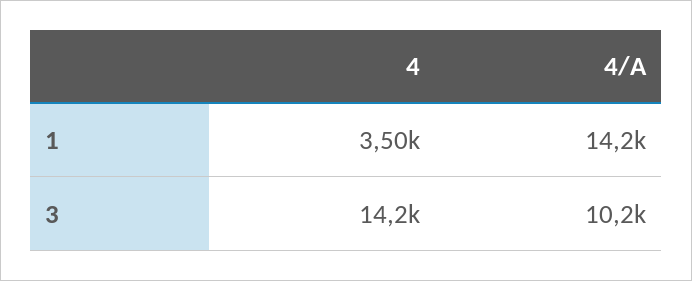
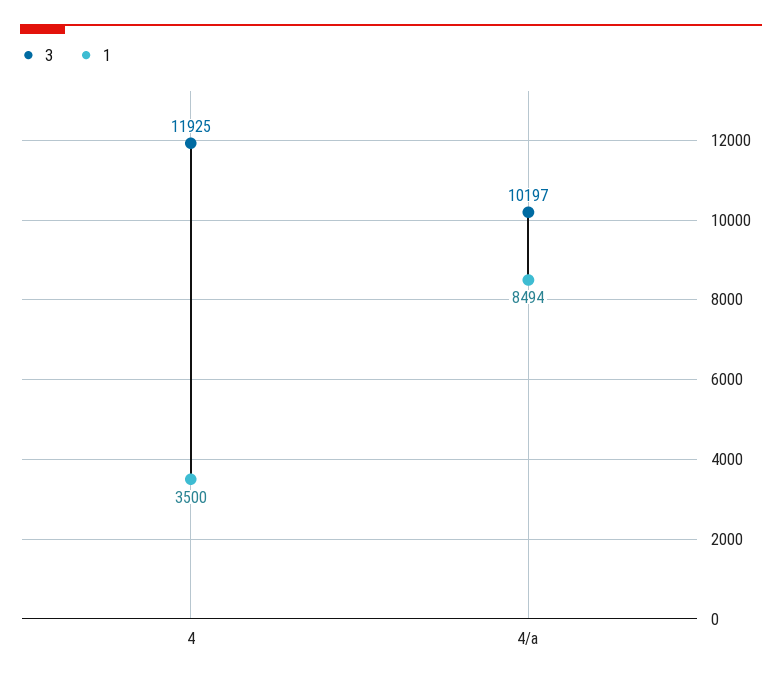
1, 4/A: 14200 -> 8494
3, 4: 14200 -> 11925

